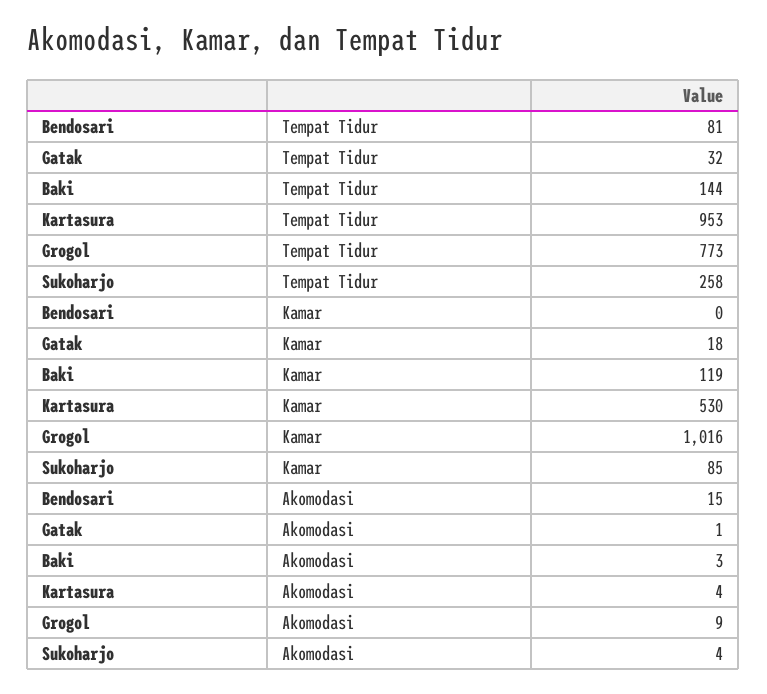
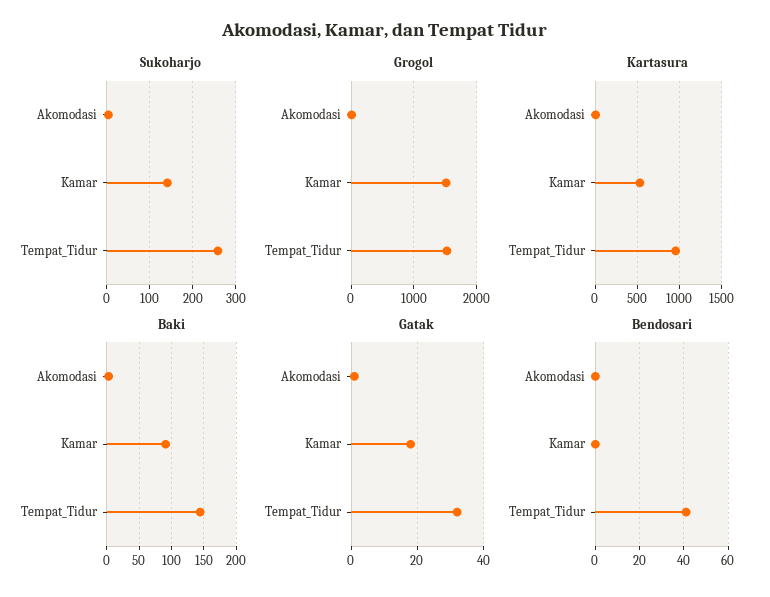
Bendosari, Tempat Tidur: 81 -> 40
Grogol, Tempat Tidur: 773 -> 1500
Baki, Kamar: 119 -> 90
Grogol, Kamar: 1016 -> 1500
Sukoharjo, Kamar: 85 -> 140
Bendosari, Akomodasi: 15 -> 0

